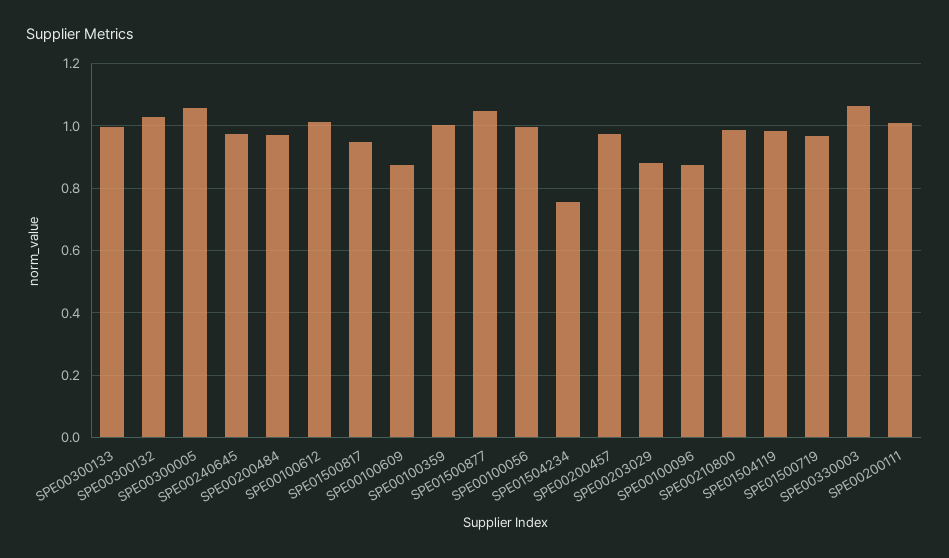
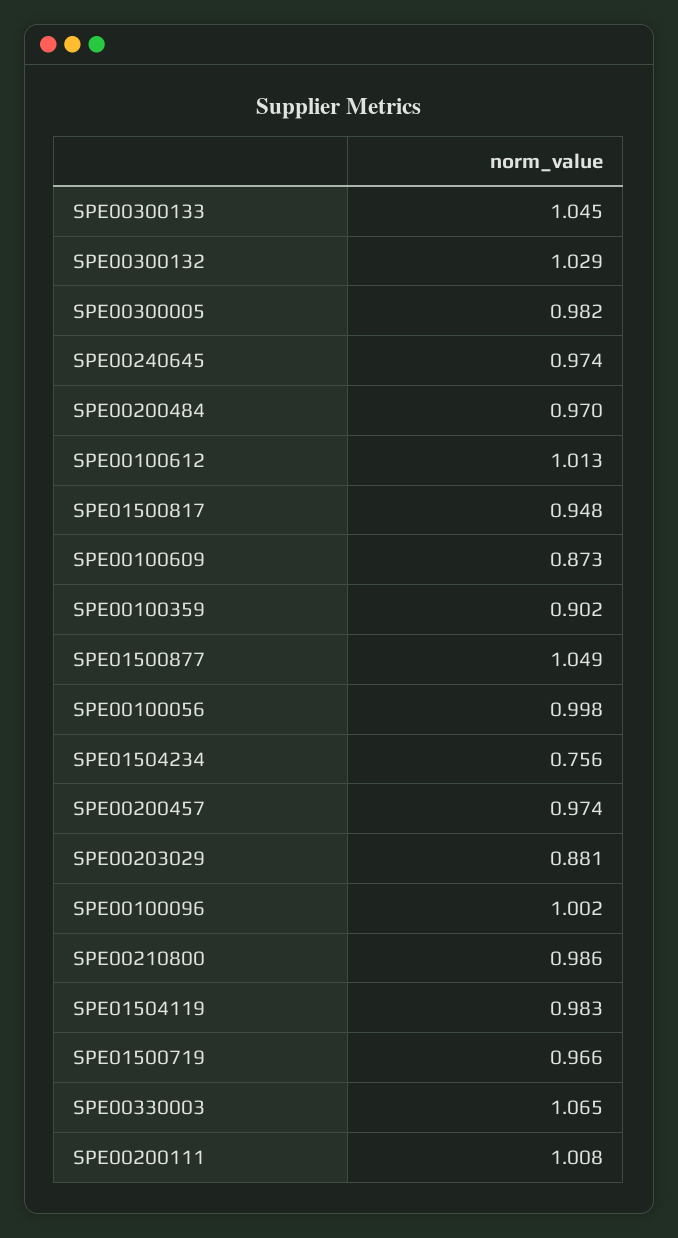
SPE00300133: 1 -> 1.045
SPE00300005: 1.06 -> 0.982
SPE00100359: 1 -> 0.902
SPE00100096: 0.88 -> 1.002

